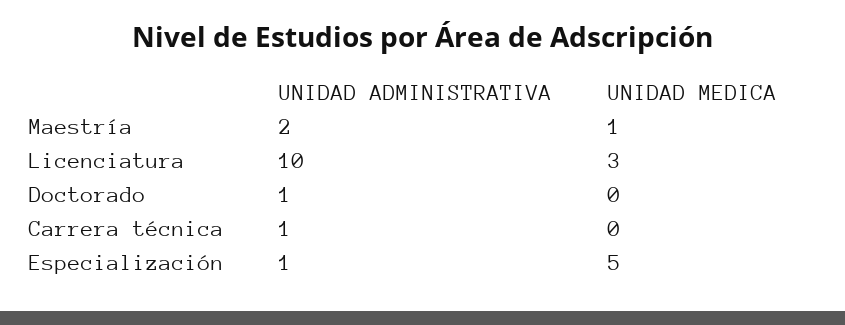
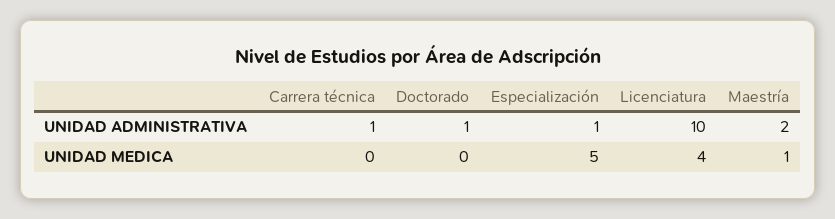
UNIDAD MEDICA, Licenciatura: 3 -> 4

